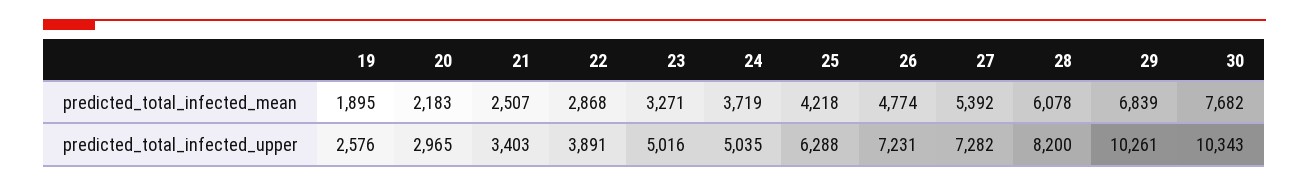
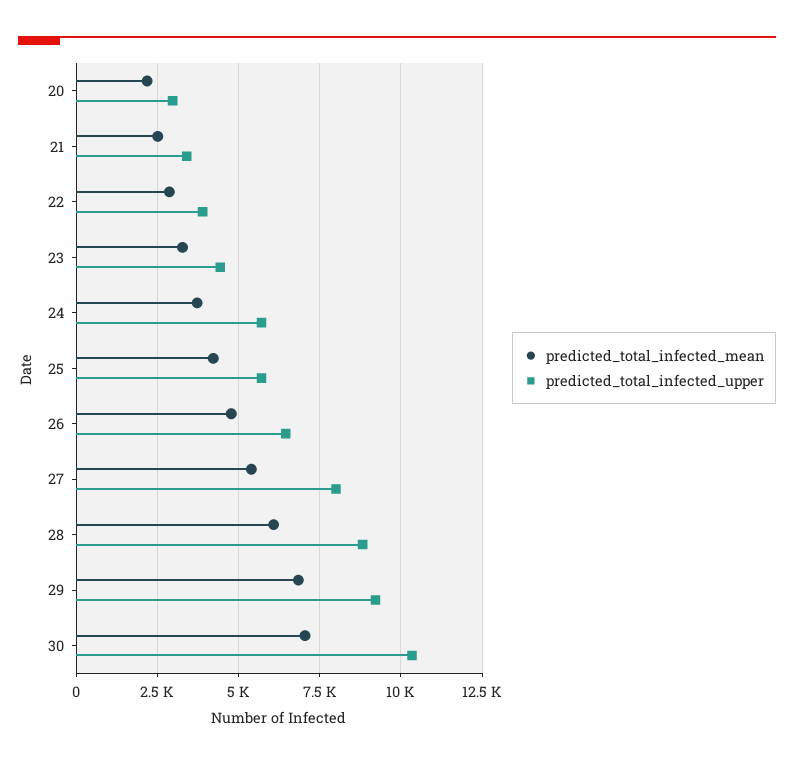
predicted_total_infected_mean, 19: 1895 -> none
predicted_total_infected_mean, 30: 7682 -> 7000
predicted_total_infected_upper, 19: 2576 -> none
predicted_total_infected_upper, 23: 5016 -> 4500
predicted_total_infected_upper, 24: 5035 -> 5750
predicted_total_infected_upper, 25: 6288 -> 5750
predicted_total_infected_upper, 26: 7231 -> 6500
predicted_total_infected_upper, 27: 7282 -> 8000
predicted_total_infected_upper, 28: 8200 -> 8750
predicted_total_infected_upper, 29: 10261 -> 9250

